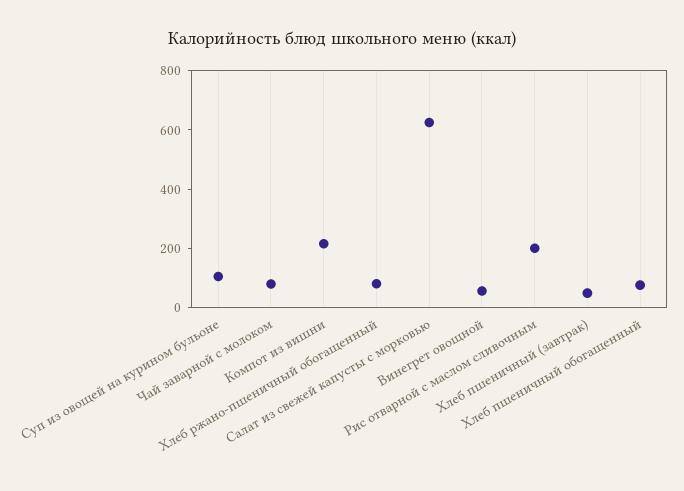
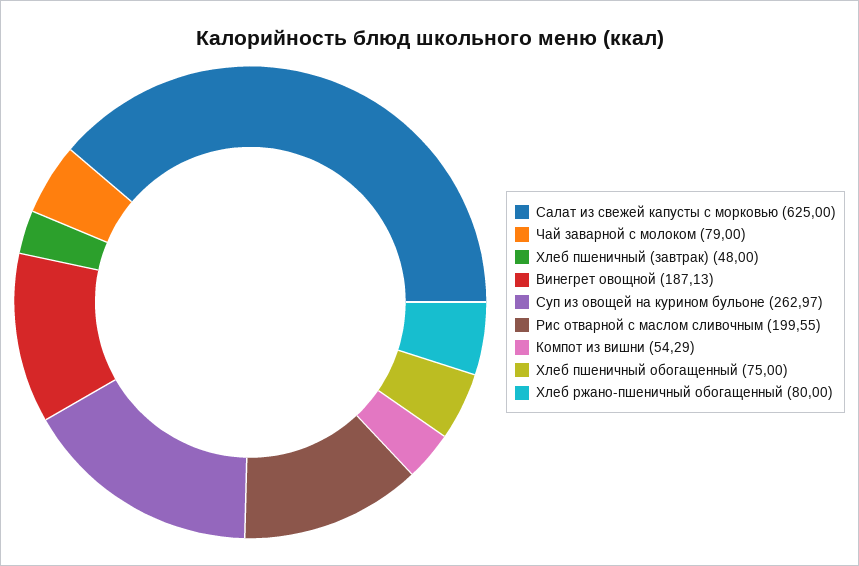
Суп из овощей на курином бульоне: 100 -> 262.97
Компот из вишни: 200 -> 54.29
Винегрет овощной: 50 -> 187.13

